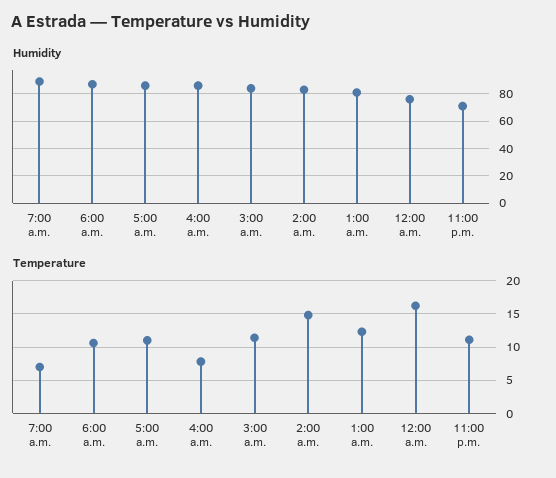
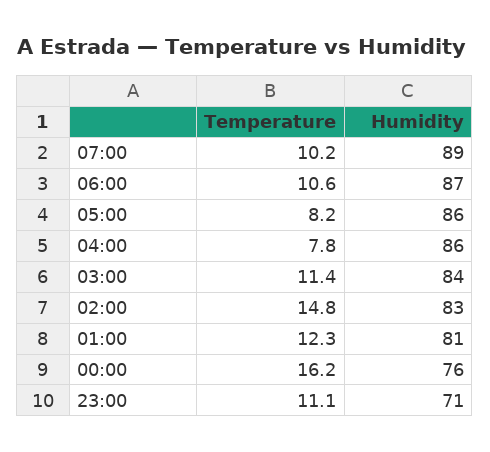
Temperature, 7:00 a.m.: 7 -> 10.2
Temperature, 5:00 a.m.: 11 -> 8.2

